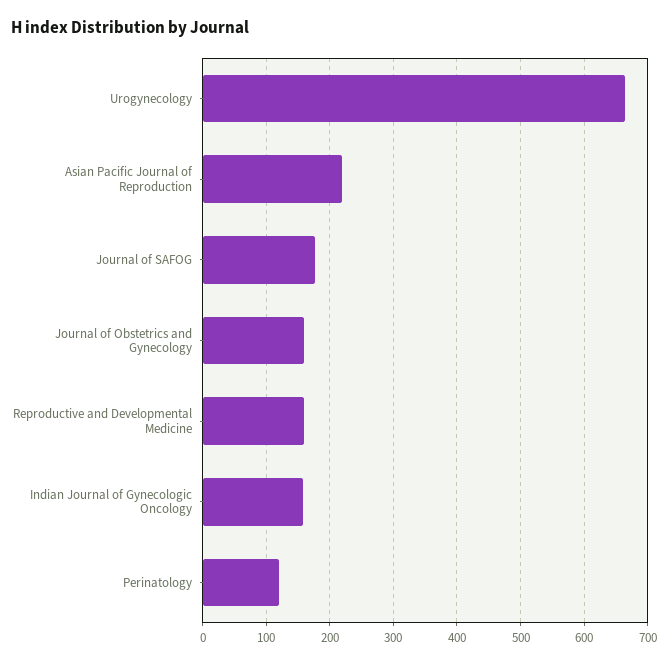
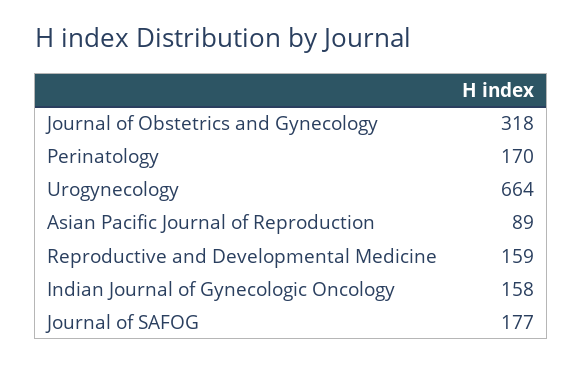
Asian Pacific Journal of Reproduction: 220 -> 89
Journal of Obstetrics and Gynecology: 160 -> 318
Perinatology: 120 -> 170

